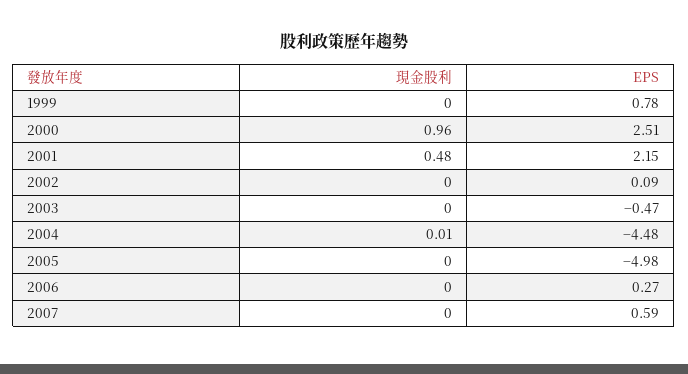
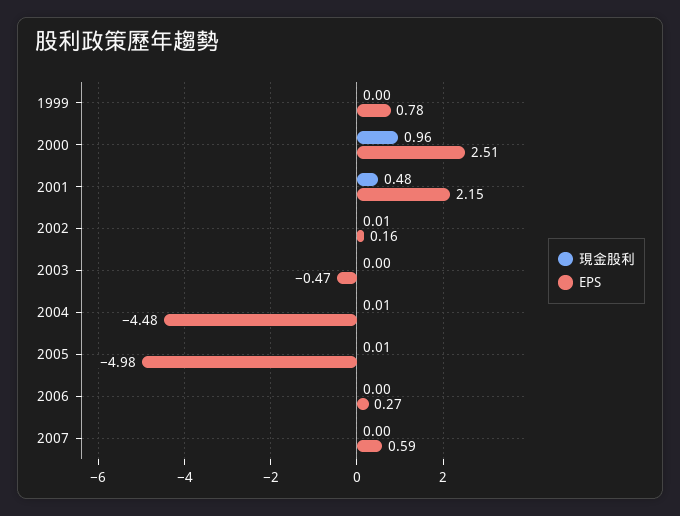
現金股利, 2002: 0 -> 0.01
EPS, 2002: 0.09 -> 0.16
現金股利, 2005: 0 -> 0.01

